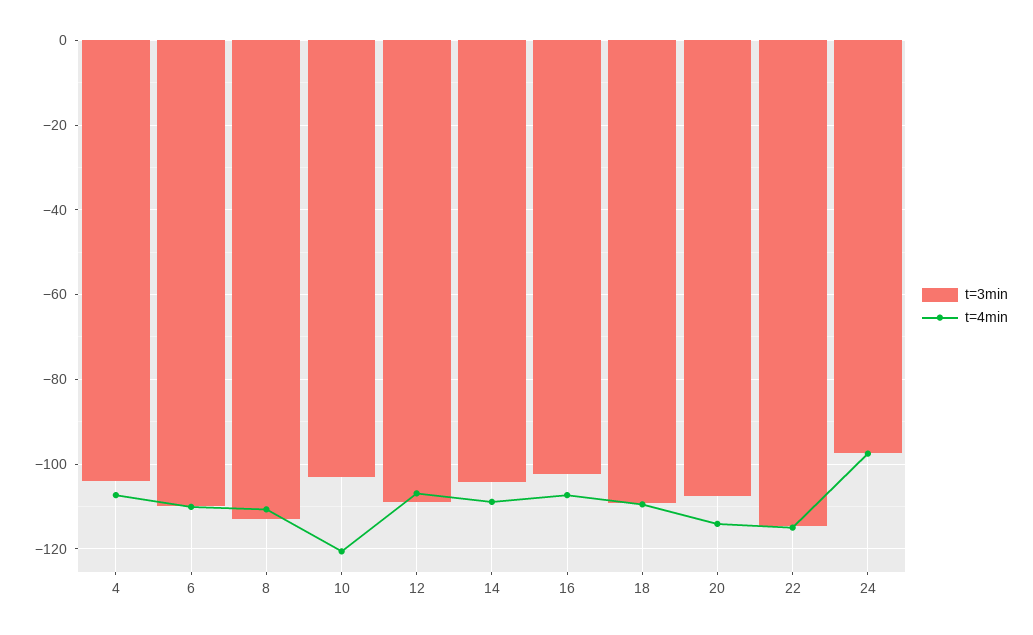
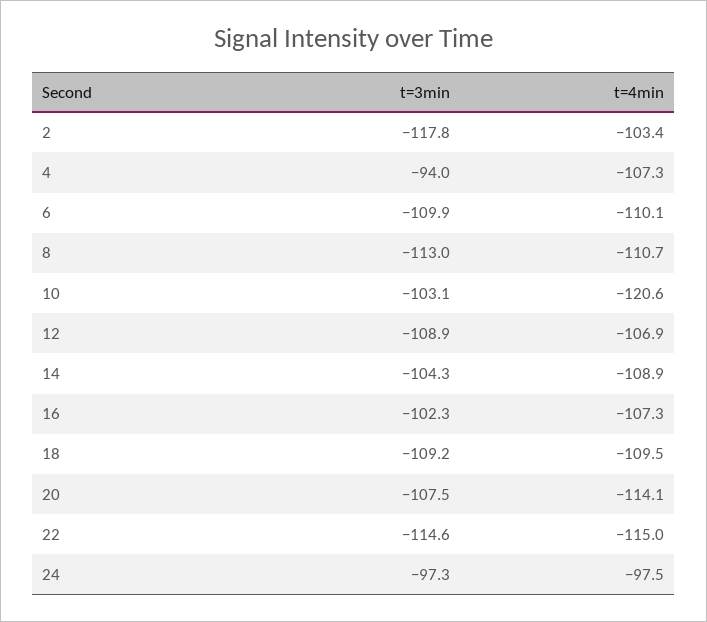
t=3min, 4: -104 -> -94
t=3min, 2: none -> -117.8
t=4min, 2: none -> -103.4

